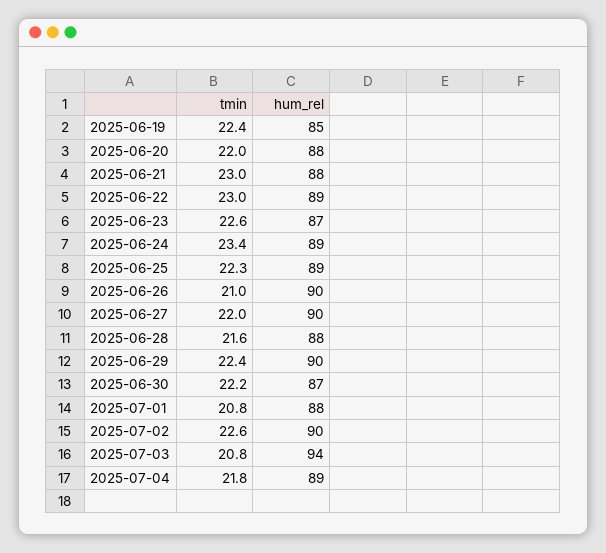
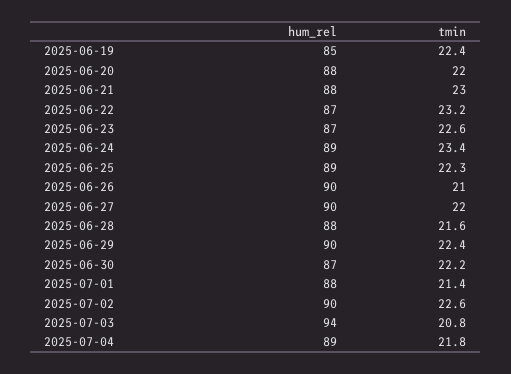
tmin, 2025-06-22: 23 -> 23.2
hum_rel, 2025-06-22: 89 -> 87
tmin, 2025-07-01: 20.8 -> 21.4

